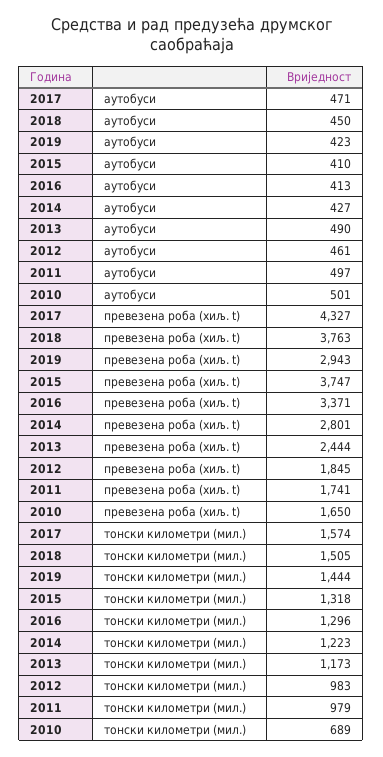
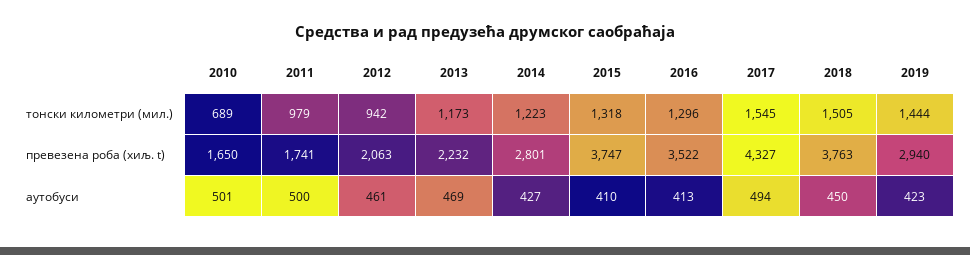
2017, аутобуси: 471 -> 494
2013, аутобуси: 490 -> 469
2011, аутобуси: 497 -> 500
2019, превезена роба (хиљ. t): 2943 -> 2940
2016, превезена роба (хиљ. t): 3371 -> 3522
2013, превезена роба (хиљ. t): 2444 -> 2232
2012, превезена роба (хиљ. t): 1845 -> 2063
2017, тонски километри (мил.): 1574 -> 1545
2012, тонски километри (мил.): 983 -> 942

